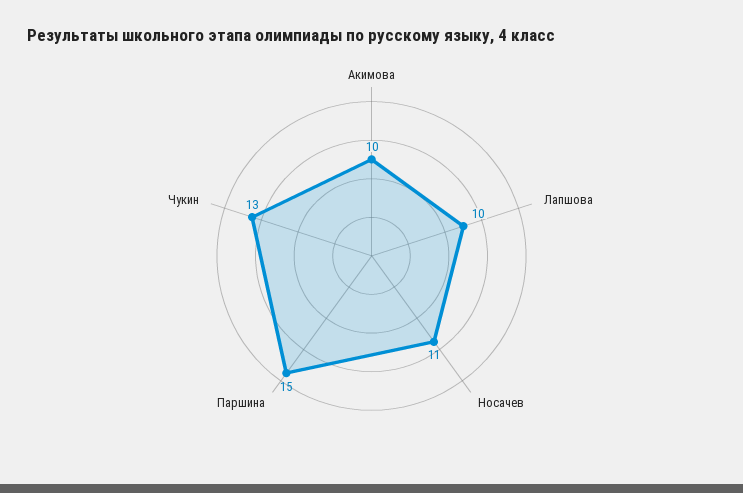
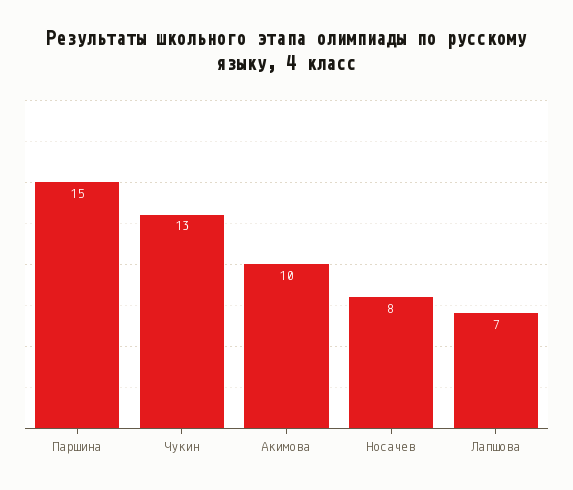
Лапшова: 10 -> 7
Носачев: 11 -> 8

